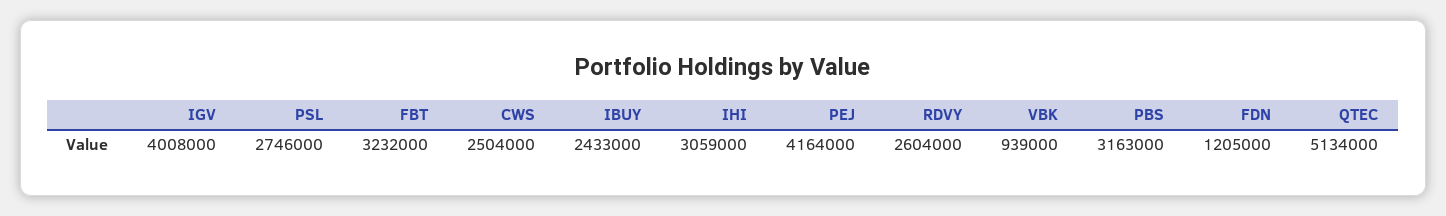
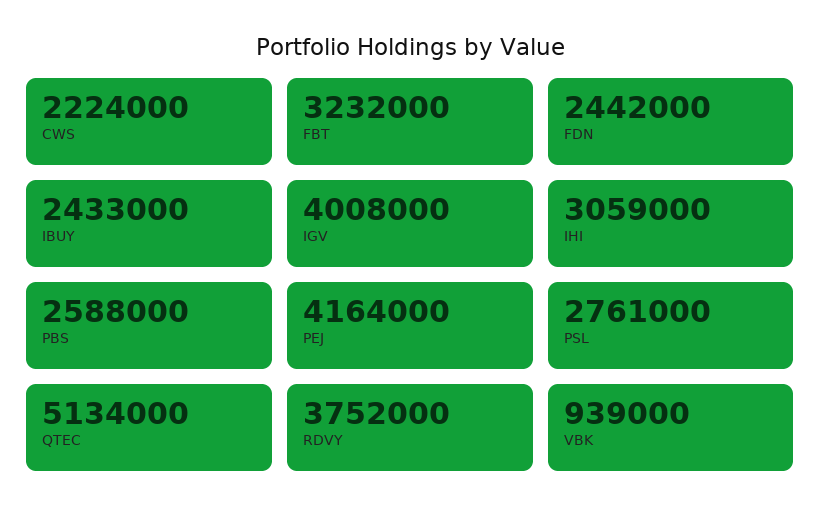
PSL: 2746000 -> 2761000
CWS: 2504000 -> 2224000
RDVY: 2604000 -> 3752000
PBS: 3163000 -> 2588000
FDN: 1205000 -> 2442000

